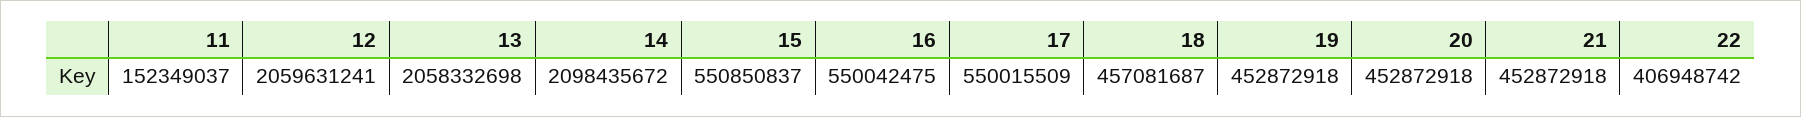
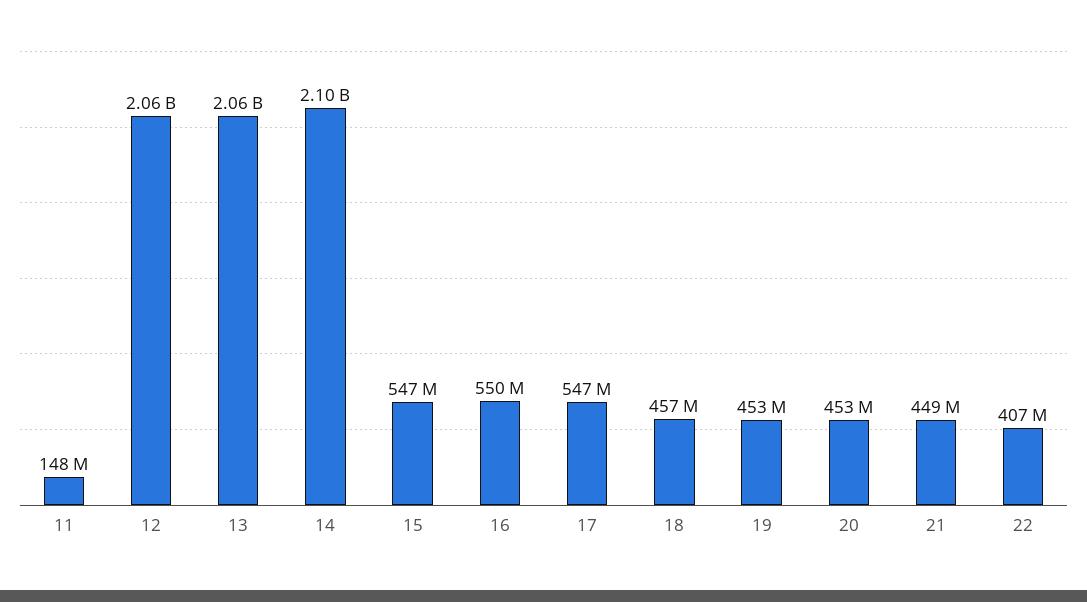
11: 152349037 -> 148000000
15: 550850837 -> 547000000
17: 550015509 -> 547000000
21: 452872918 -> 449000000

